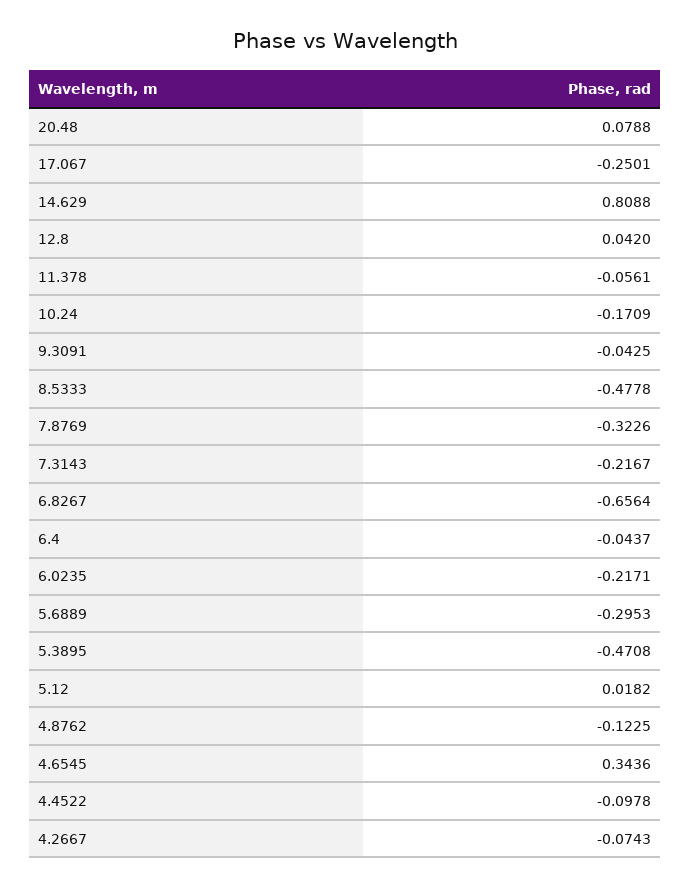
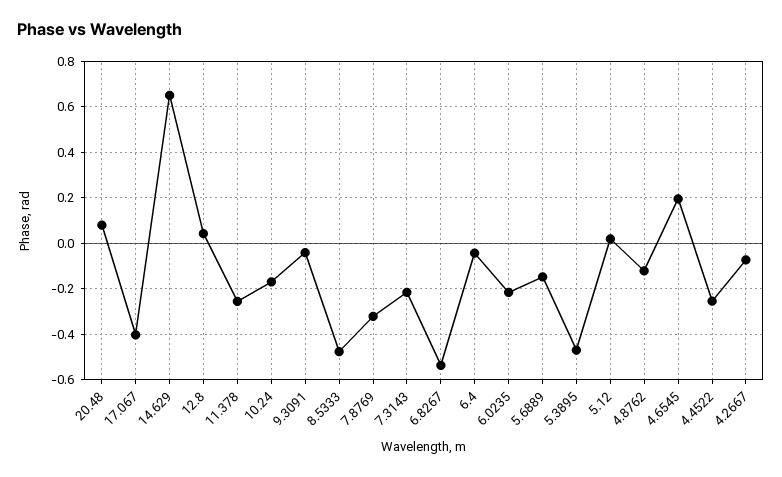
17.067: -0.2501 -> -0.4
14.629: 0.8088 -> 0.65
11.378: -0.0561 -> -0.25
6.8267: -0.6564 -> -0.55
5.6889: -0.2953 -> -0.15
4.6545: 0.3436 -> 0.2
4.4522: -0.0978 -> -0.25

